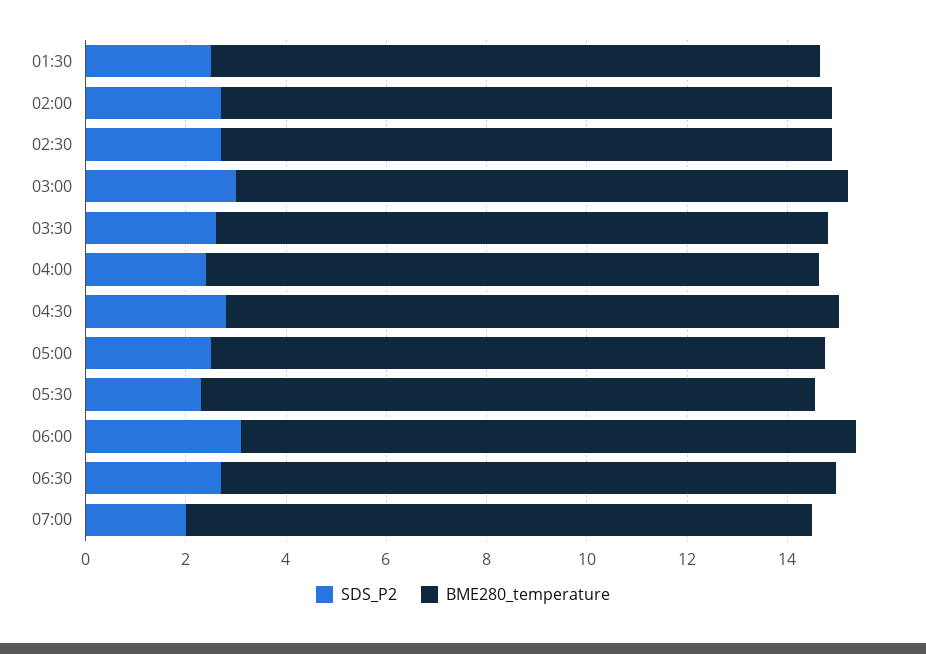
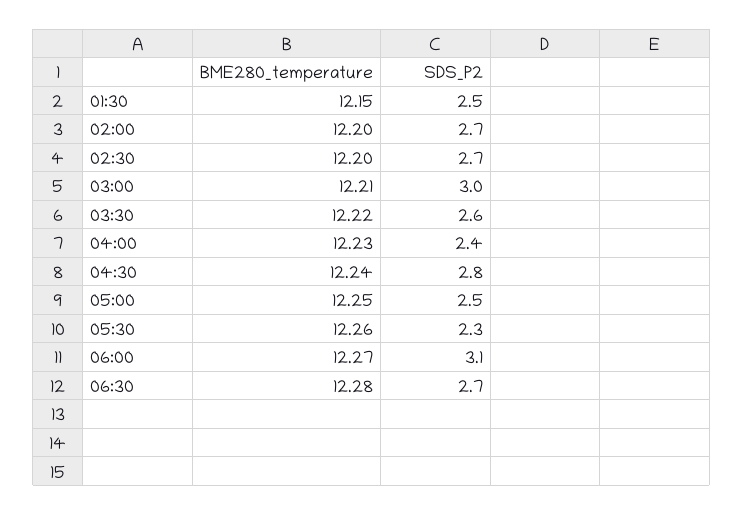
SDS_P2, 07:00: 2 -> none
BME280_temperature, 07:00: 12.5 -> none

